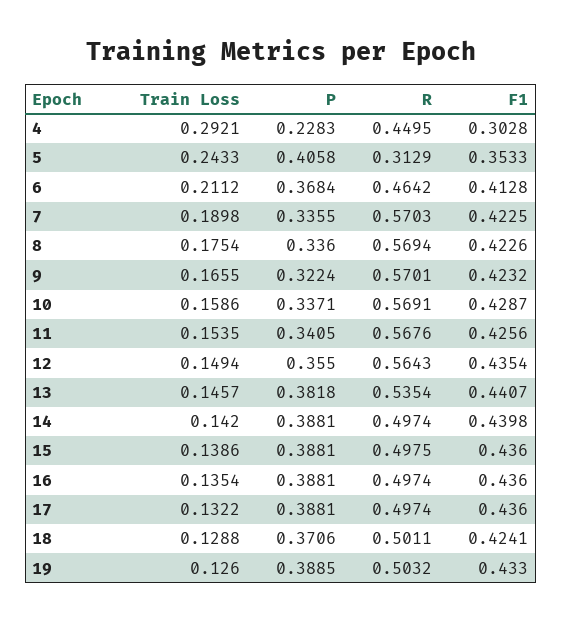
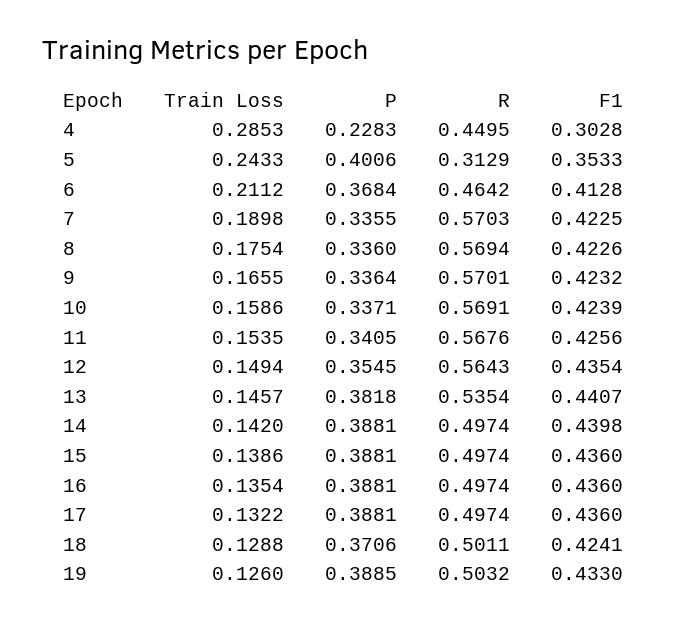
Train Loss, 4: 0.2921 -> 0.2853
P, 5: 0.4058 -> 0.4006
P, 9: 0.3224 -> 0.3364
F1, 10: 0.4287 -> 0.4239
P, 12: 0.355 -> 0.3545
R, 15: 0.4975 -> 0.4974

